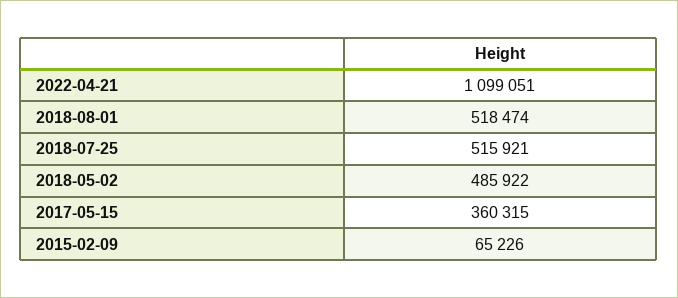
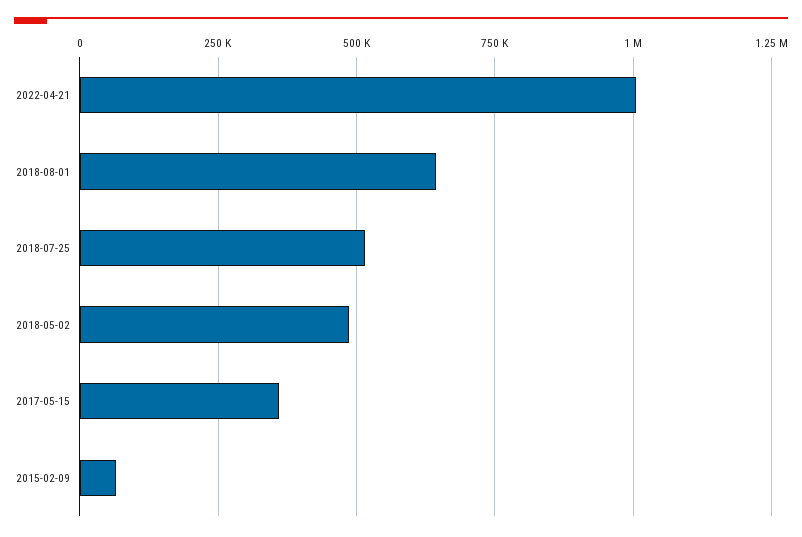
2022-04-21: 1099051 -> 1000000
2018-08-01: 518474 -> 650000

